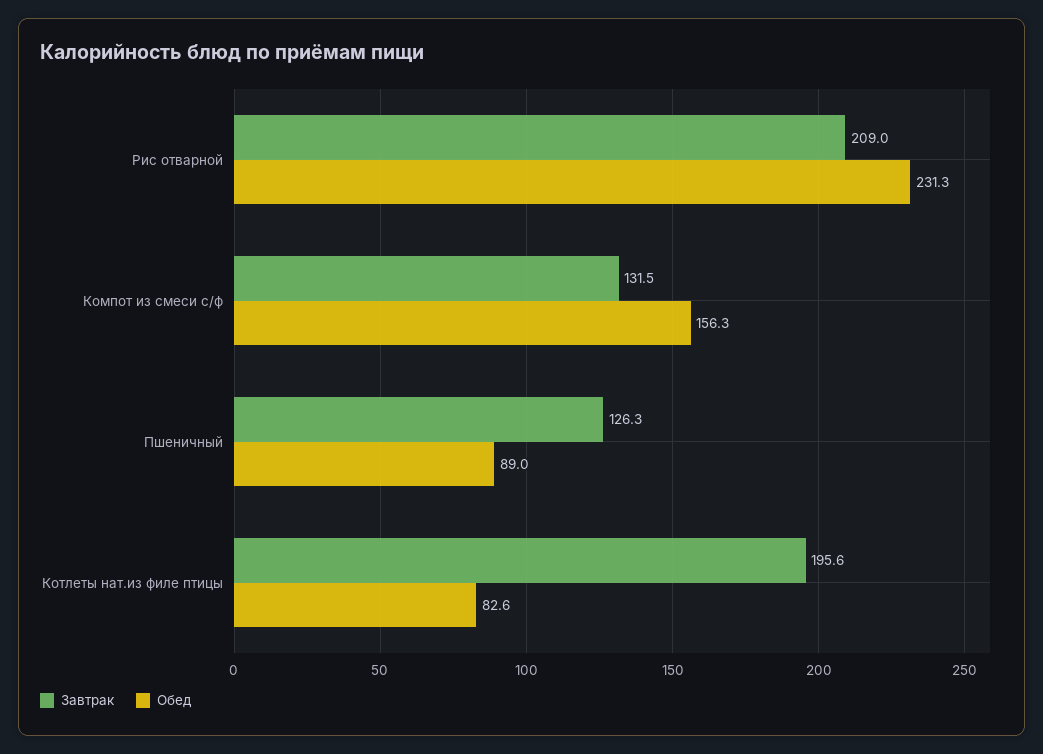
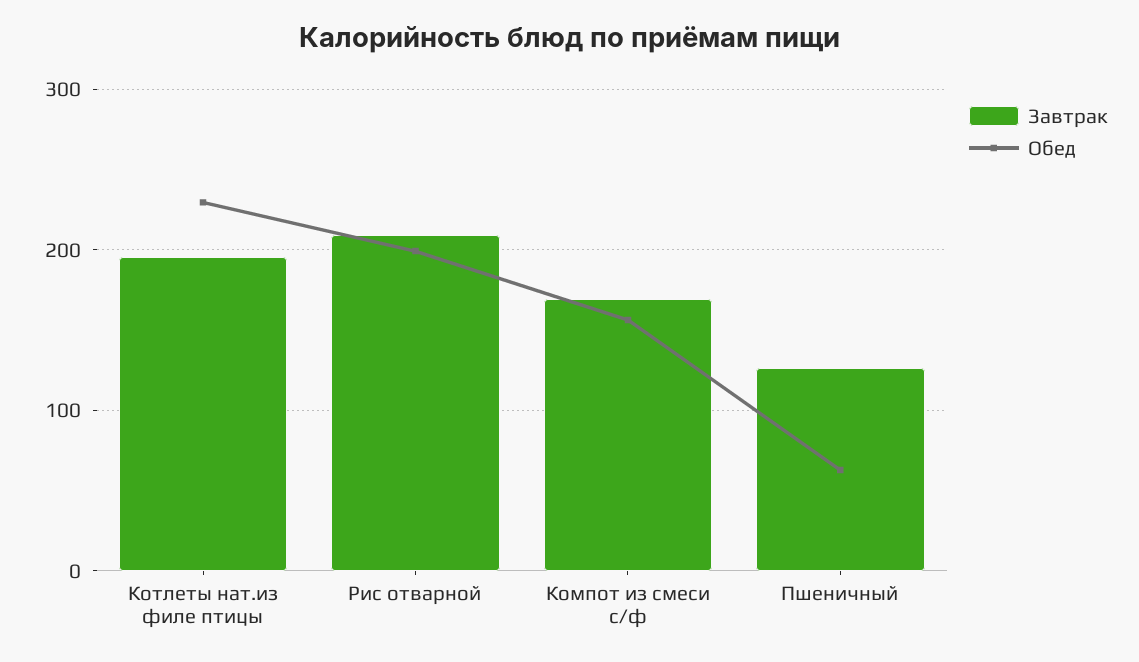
Обед, Рис отварной: 231.3 -> 200
Завтрак, Компот из смеси с/ф: 131.5 -> 170
Обед, Пшеничный: 89 -> 60
Обед, Котлеты нат.из филе птицы: 82.6 -> 230

